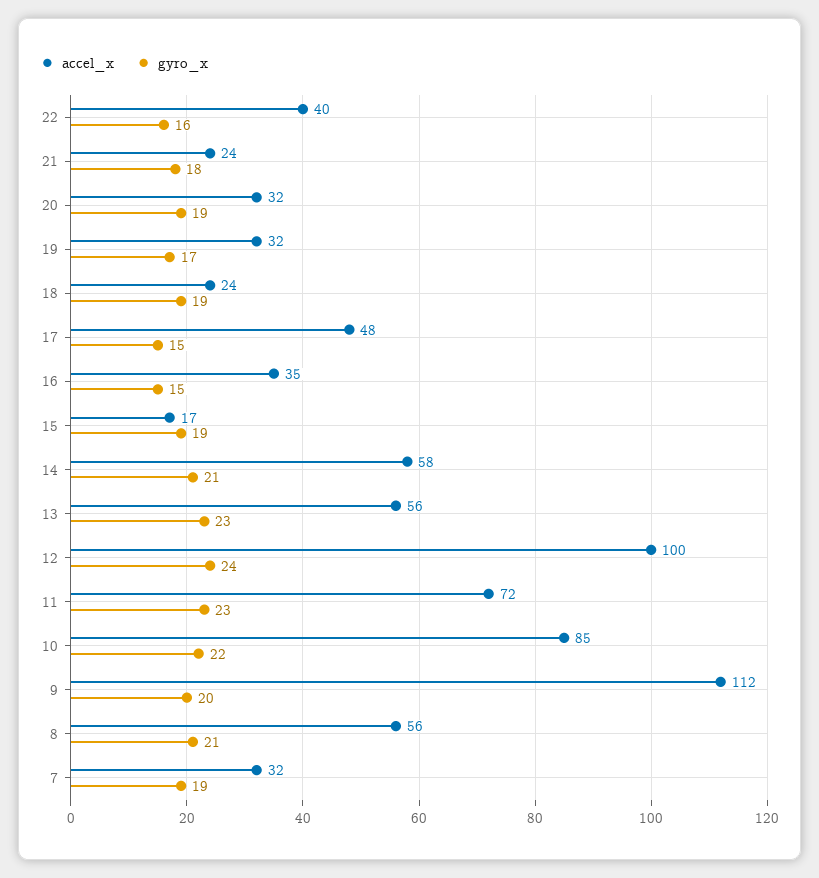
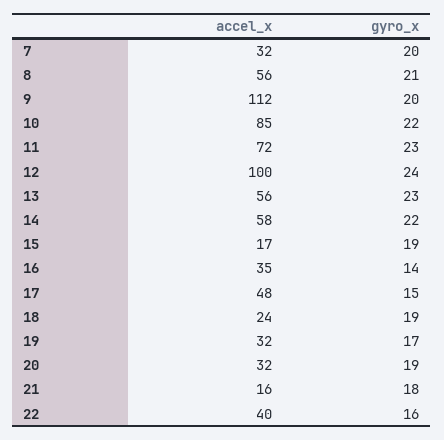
accel_x, 21: 24 -> 16
gyro_x, 16: 15 -> 14
gyro_x, 14: 21 -> 22
gyro_x, 7: 19 -> 20

